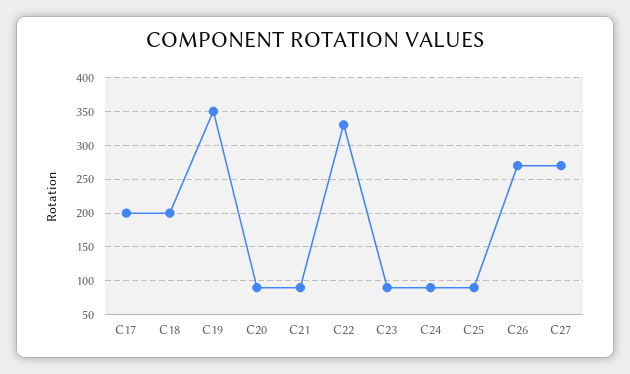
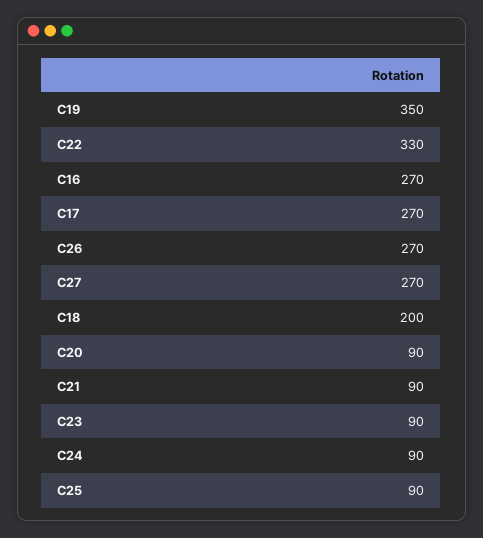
C17: 200 -> 270
C16: none -> 270

